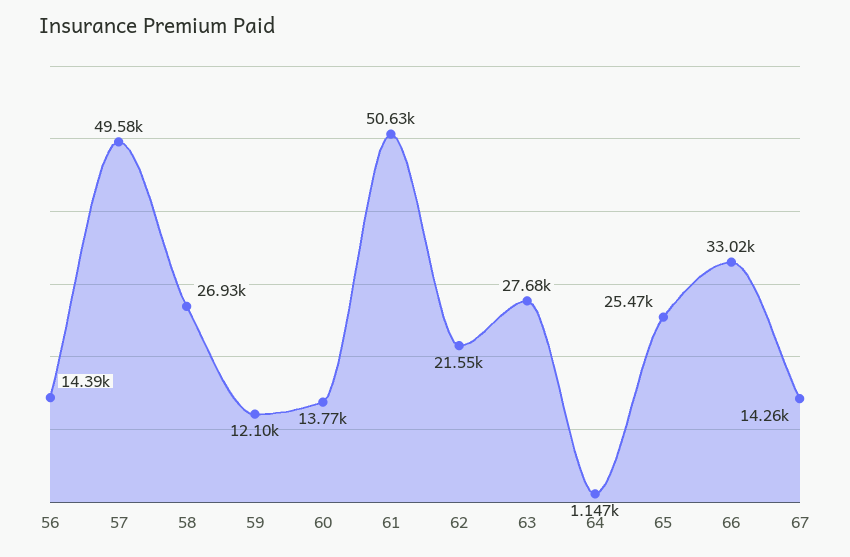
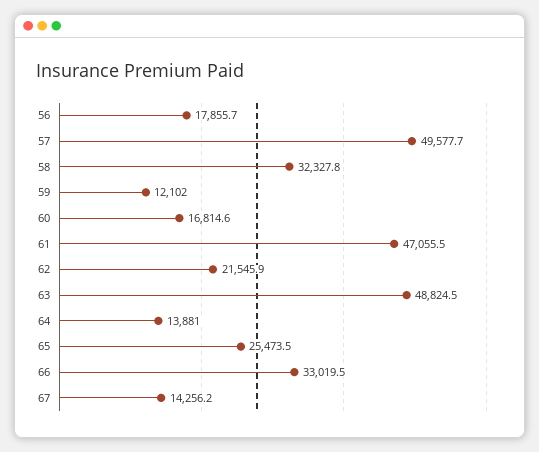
56: 14390 -> 17855.7
58: 26930 -> 32327.8
60: 13770 -> 16814.6
61: 50630 -> 47055.5
63: 27680 -> 48824.5
64: 1147 -> 13881

